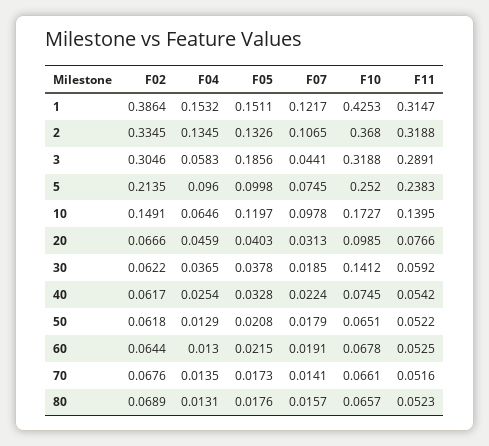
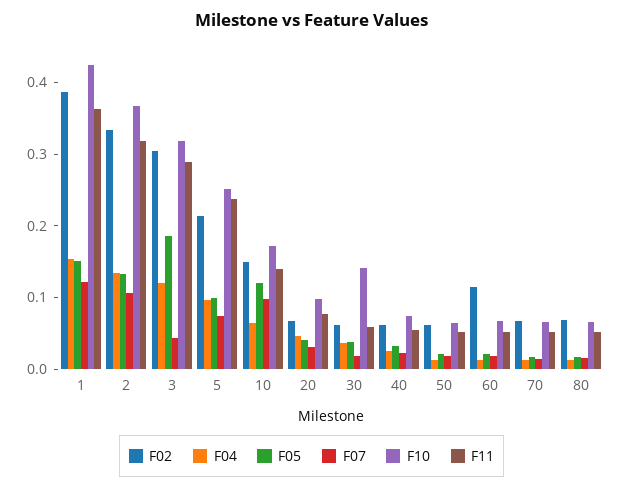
F11, 1: 0.3147 -> 0.36
F04, 3: 0.0583 -> 0.12
F02, 60: 0.0644 -> 0.12

